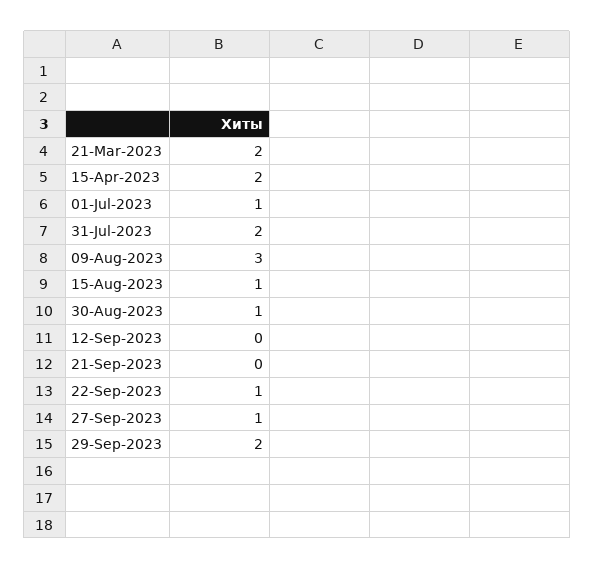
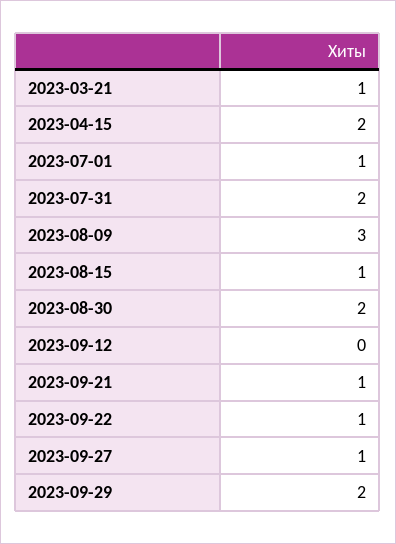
21-Mar-2023: 2 -> 1
30-Aug-2023: 1 -> 2
21-Sep-2023: 0 -> 1

